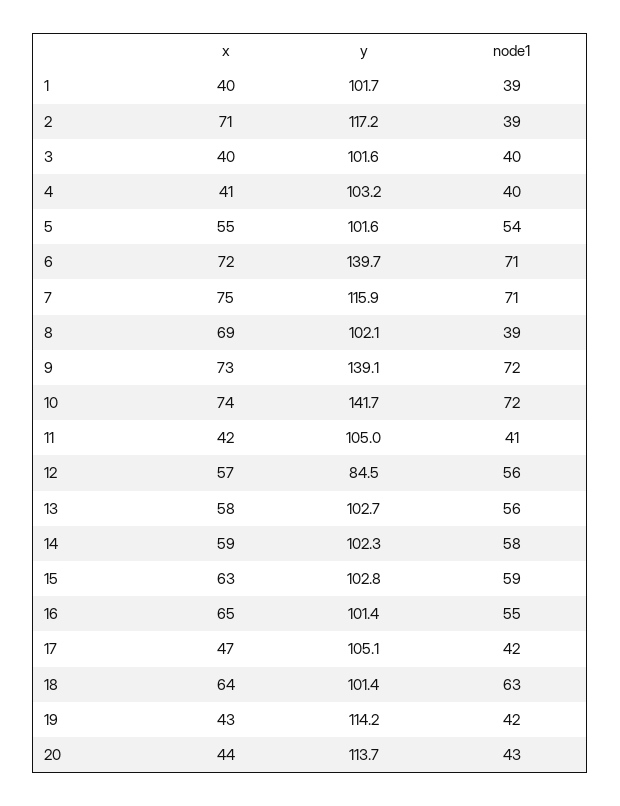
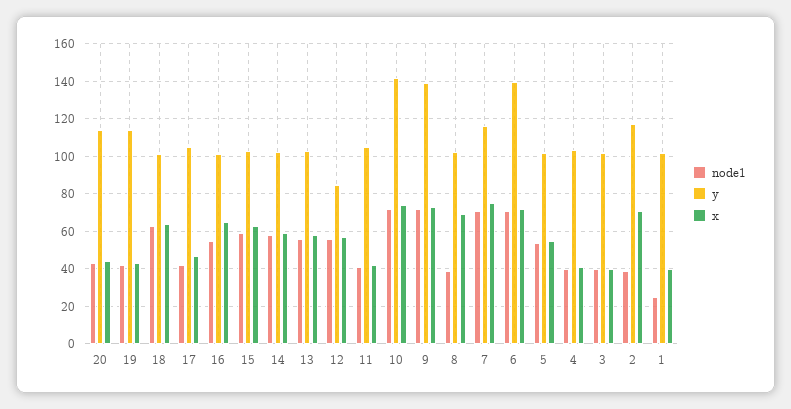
node1, 1: 39 -> 25

